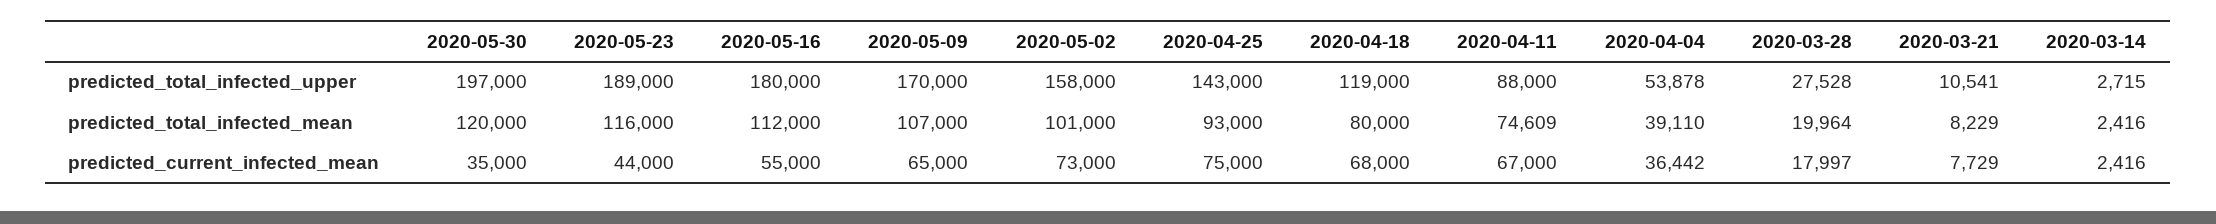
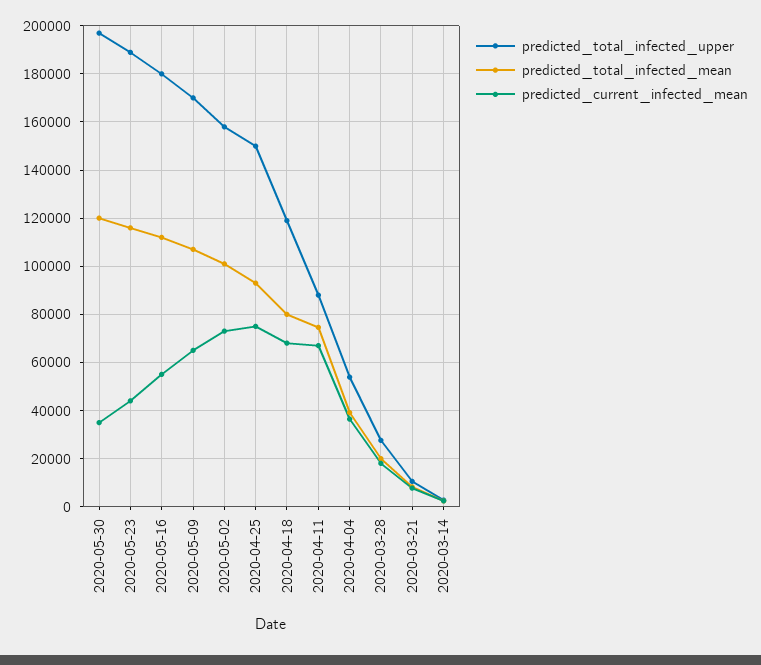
predicted_total_infected_upper, 2020-04-25: 143000 -> 150000

